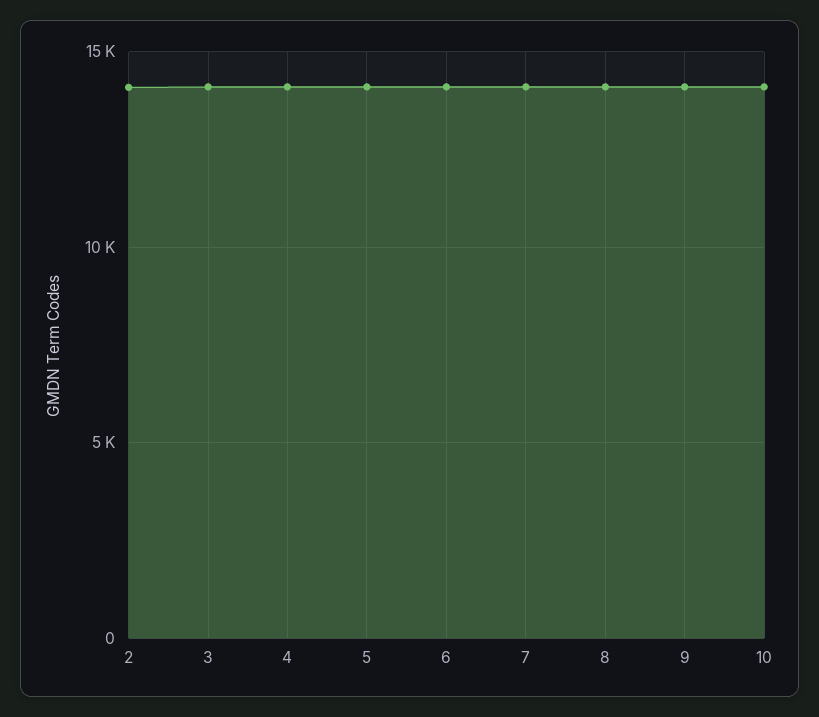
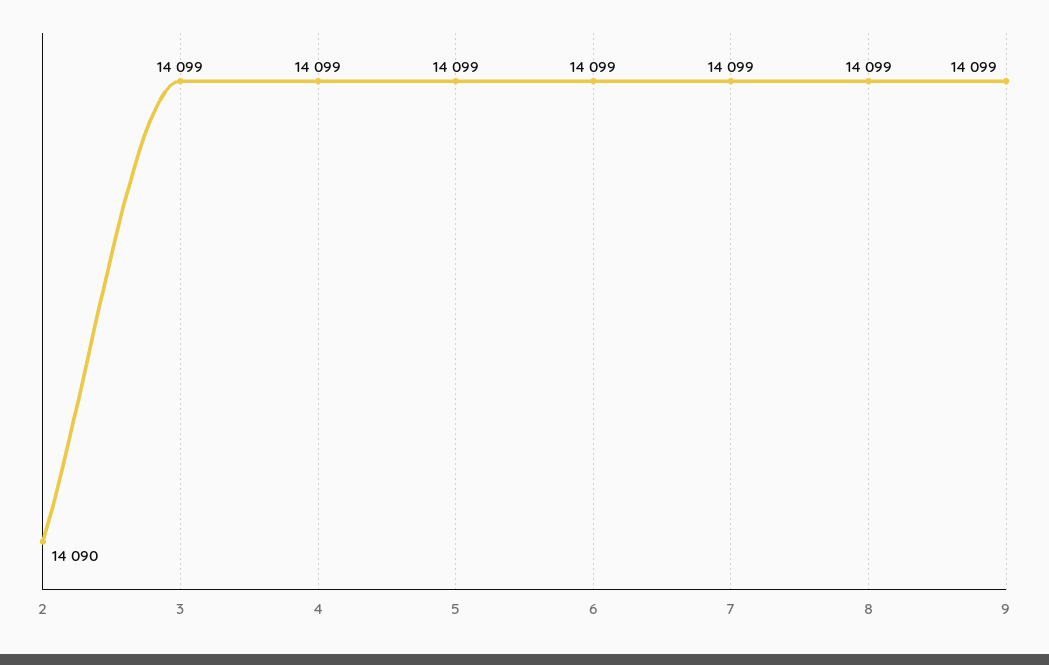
10: 14000 -> none

